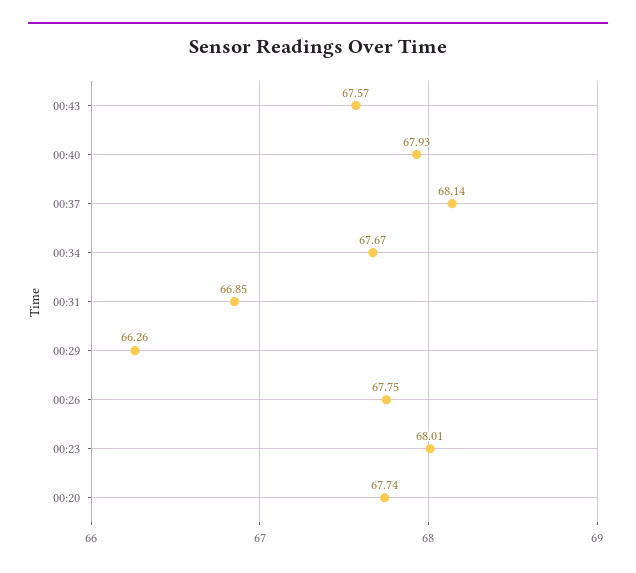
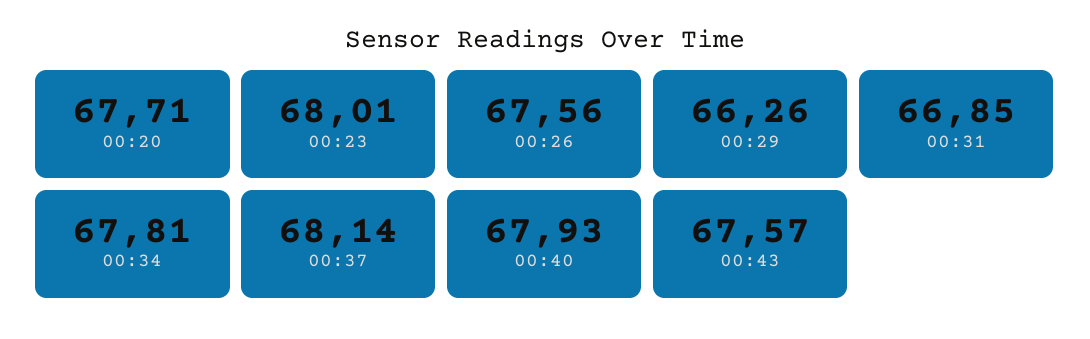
00:34: 67.67 -> 67.81
00:26: 67.75 -> 67.56
00:20: 67.74 -> 67.71

